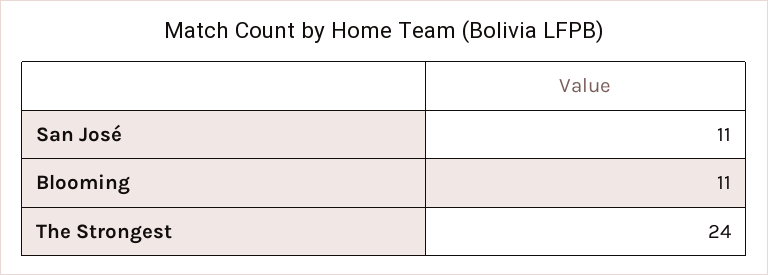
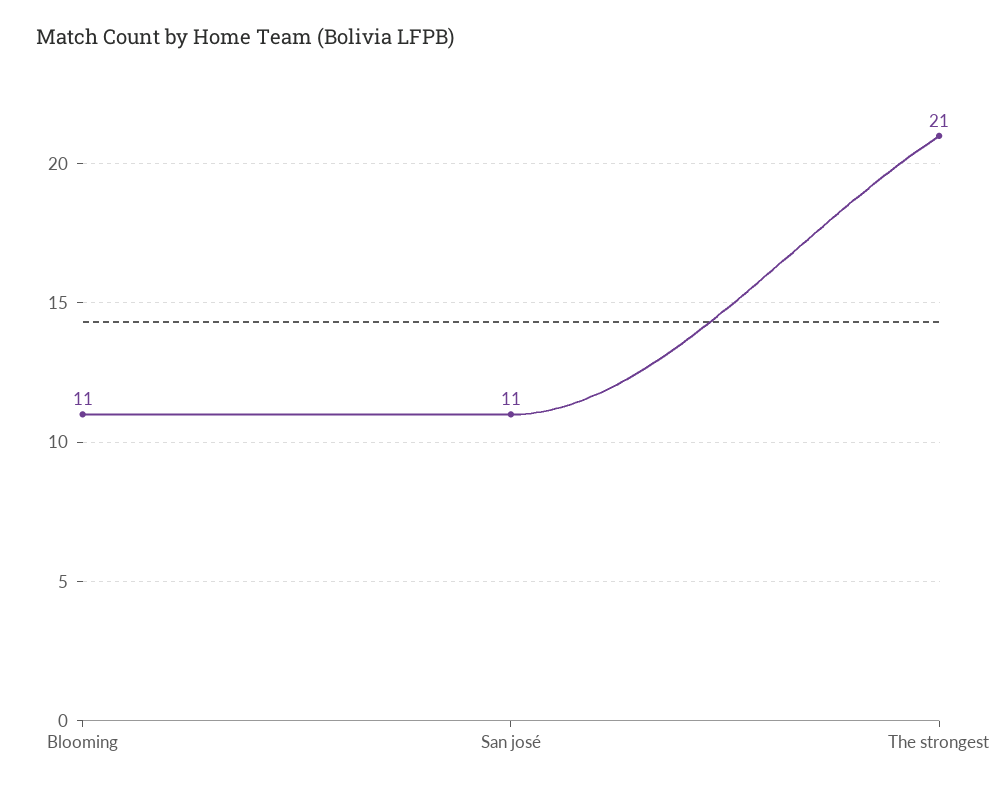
The Strongest: 24 -> 21

